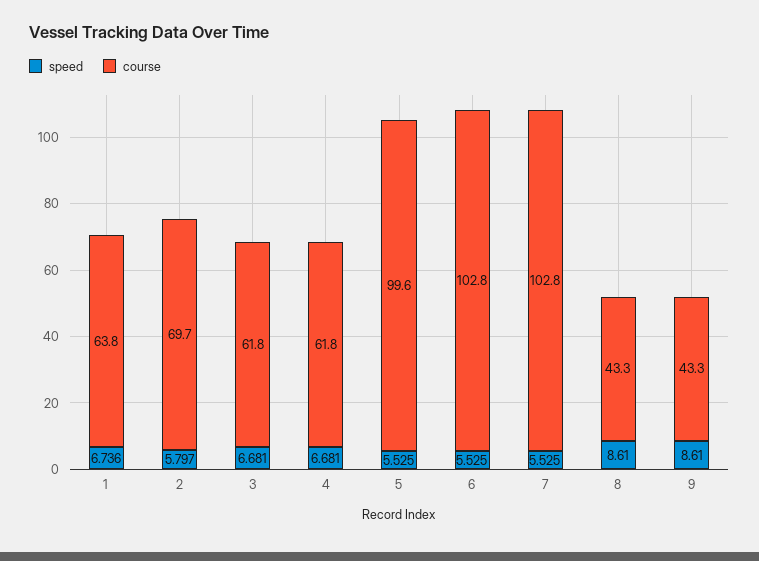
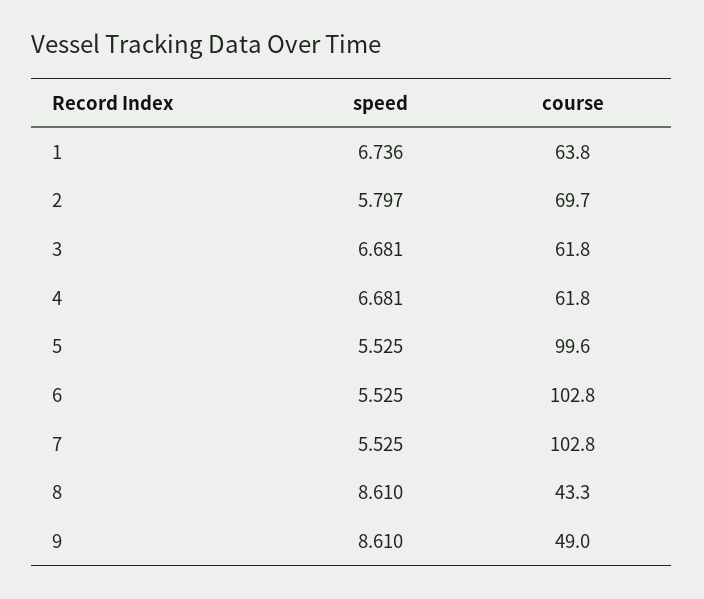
course, 9: 43.3 -> 49

